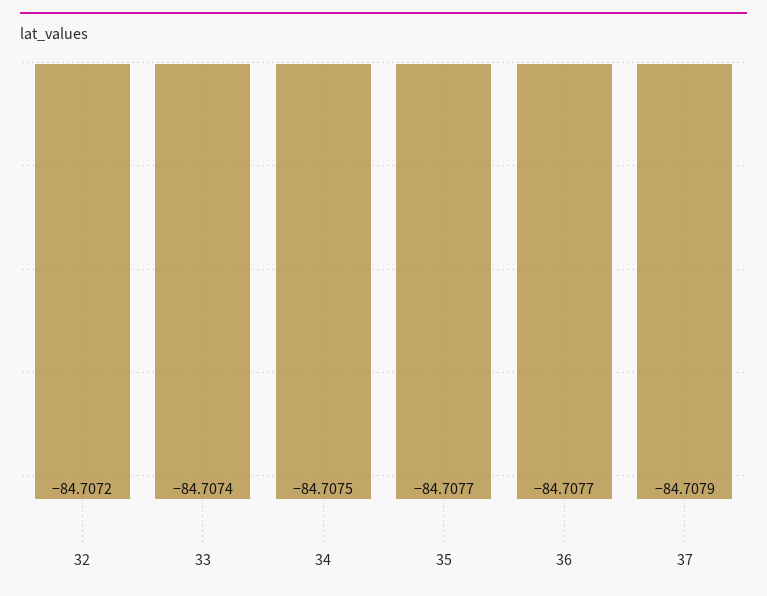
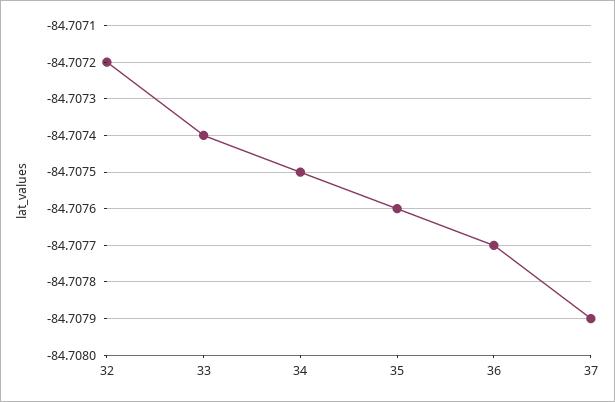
35: -84.7077 -> -84.7076

